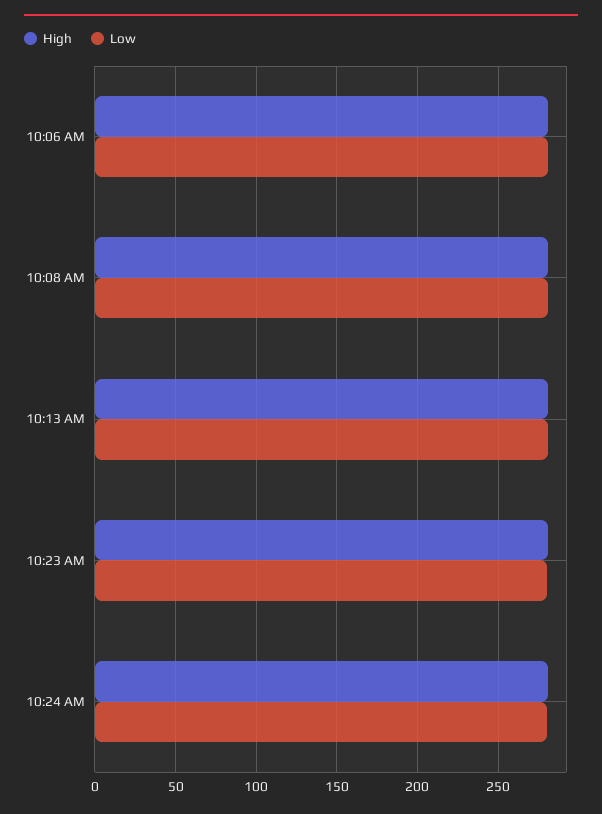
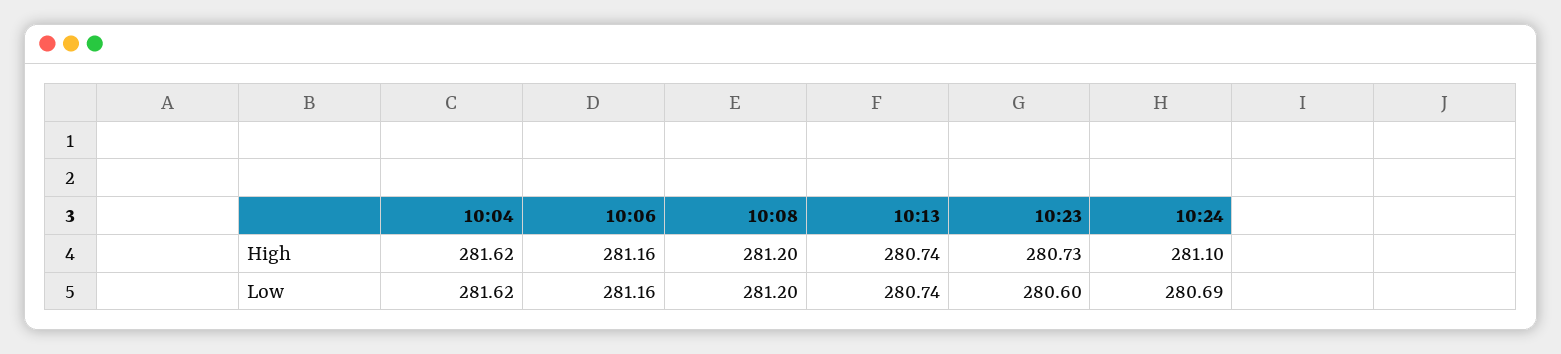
High, 10:04: none -> 281.62
Low, 10:04: none -> 281.62

